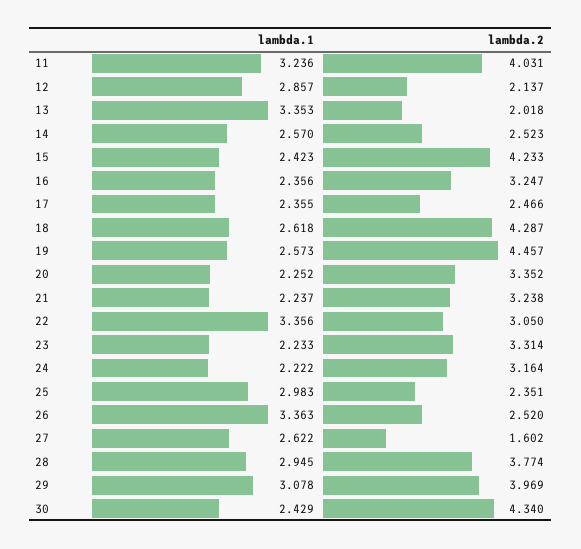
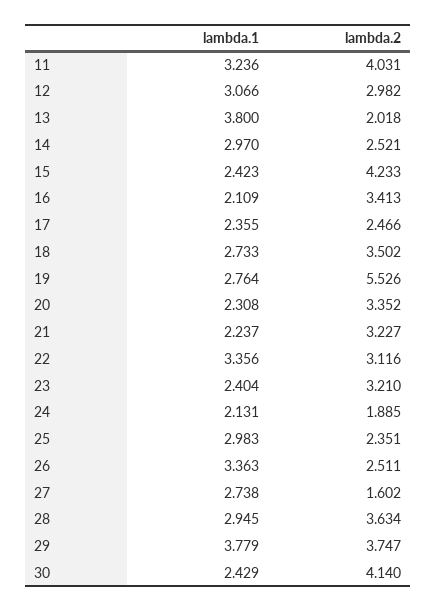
lambda.1, 12: 2.857 -> 3.066
lambda.2, 12: 2.137 -> 2.982
lambda.1, 13: 3.353 -> 3.8
lambda.1, 14: 2.57 -> 2.97
lambda.2, 14: 2.523 -> 2.521
lambda.1, 16: 2.356 -> 2.109
lambda.2, 16: 3.247 -> 3.413
lambda.1, 18: 2.618 -> 2.733
lambda.2, 18: 4.287 -> 3.502
lambda.1, 19: 2.573 -> 2.764
lambda.2, 19: 4.457 -> 5.526
lambda.1, 20: 2.252 -> 2.308
lambda.2, 21: 3.238 -> 3.227
lambda.2, 22: 3.05 -> 3.116
lambda.1, 23: 2.233 -> 2.404
lambda.2, 23: 3.314 -> 3.21
lambda.1, 24: 2.222 -> 2.131
lambda.2, 24: 3.164 -> 1.885
lambda.2, 26: 2.52 -> 2.511
lambda.1, 27: 2.622 -> 2.738
lambda.2, 28: 3.774 -> 3.634
lambda.1, 29: 3.078 -> 3.779
lambda.2, 29: 3.969 -> 3.747
lambda.2, 30: 4.34 -> 4.14

